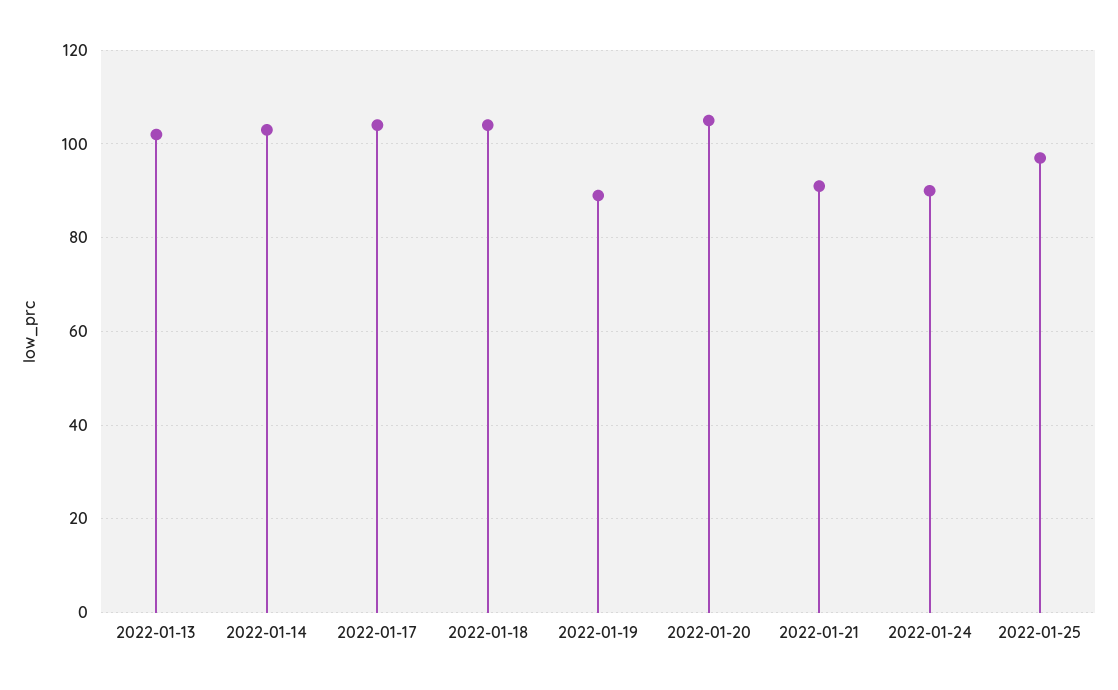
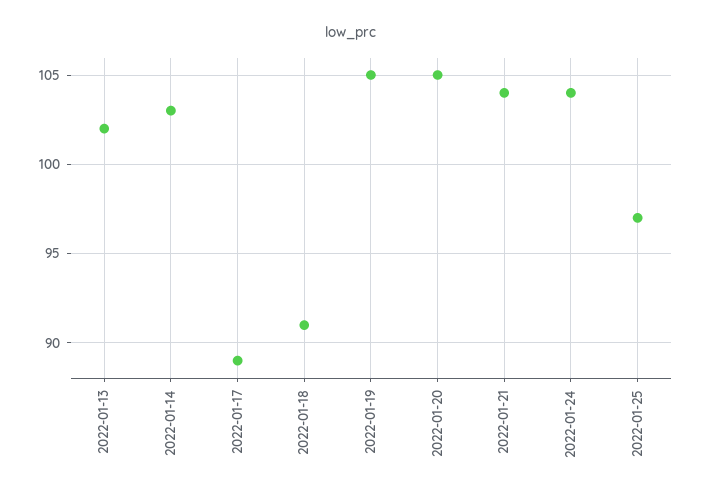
2022-01-17: 105 -> 89
2022-01-18: 105 -> 91
2022-01-19: 90 -> 105
2022-01-21: 90 -> 104
2022-01-24: 90 -> 104

